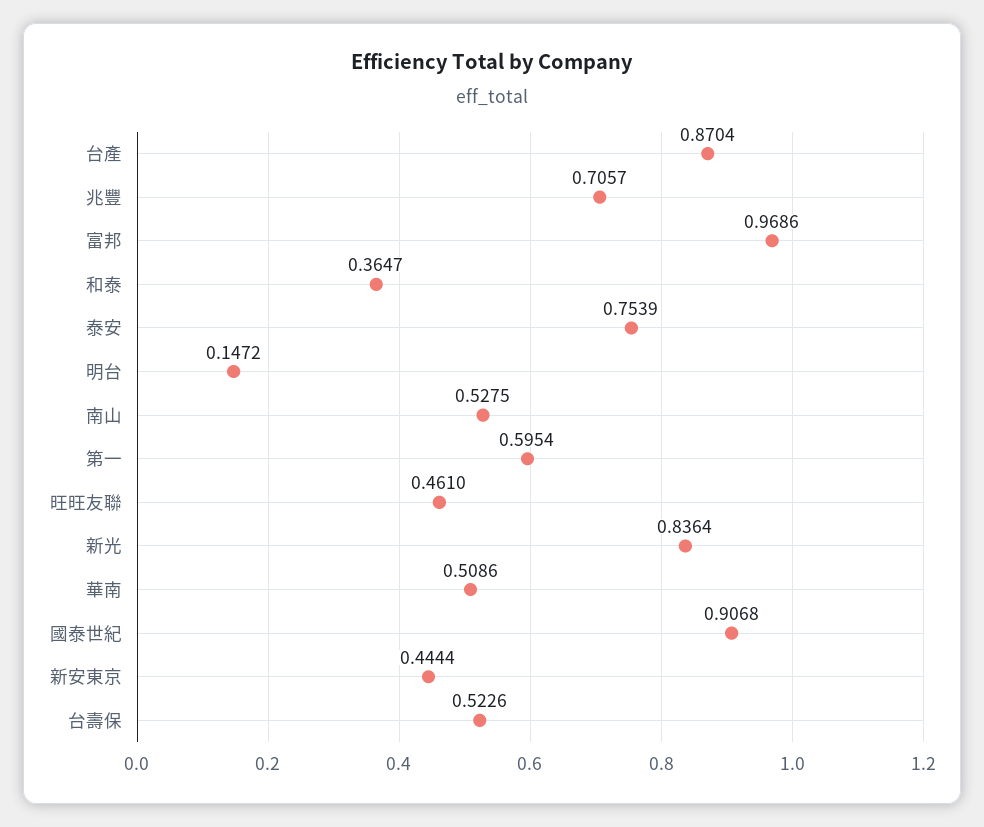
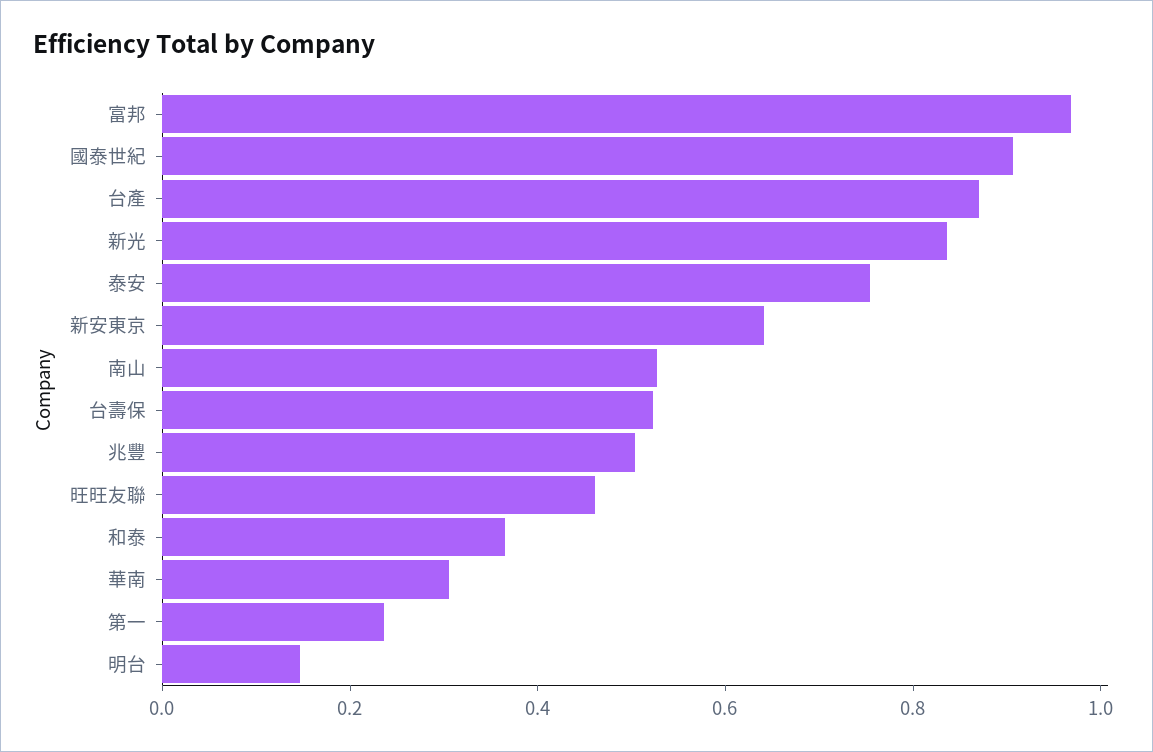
兆豐: 0.7057 -> 0.5
第一: 0.5954 -> 0.25
華南: 0.5086 -> 0.3
新安東京: 0.4444 -> 0.65

